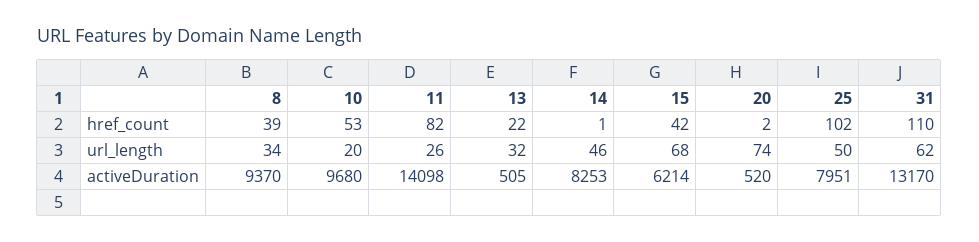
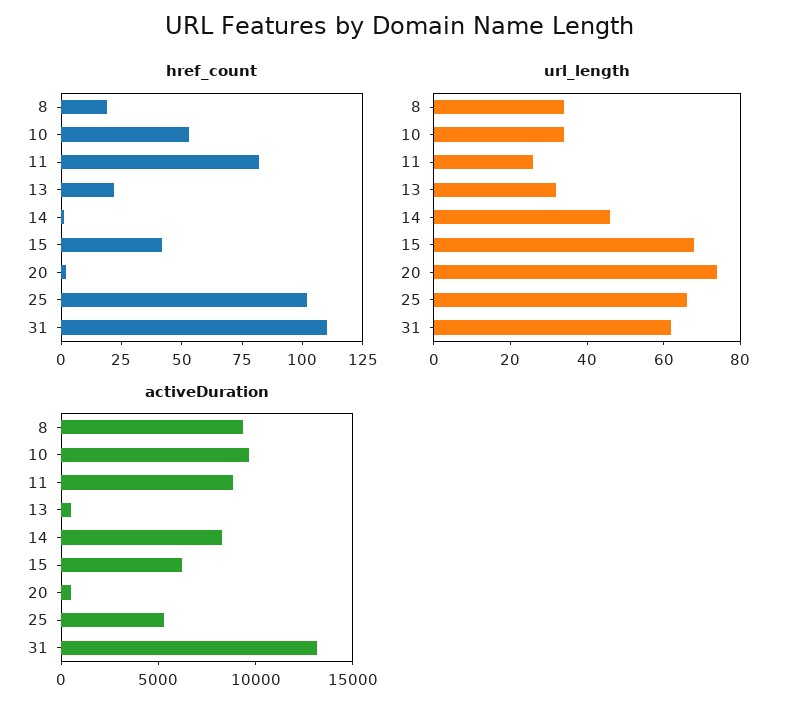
href_count, 8: 39 -> 20
url_length, 10: 20 -> 35
url_length, 25: 50 -> 65
activeDuration, 11: 14098 -> 9000
activeDuration, 25: 7951 -> 5000

